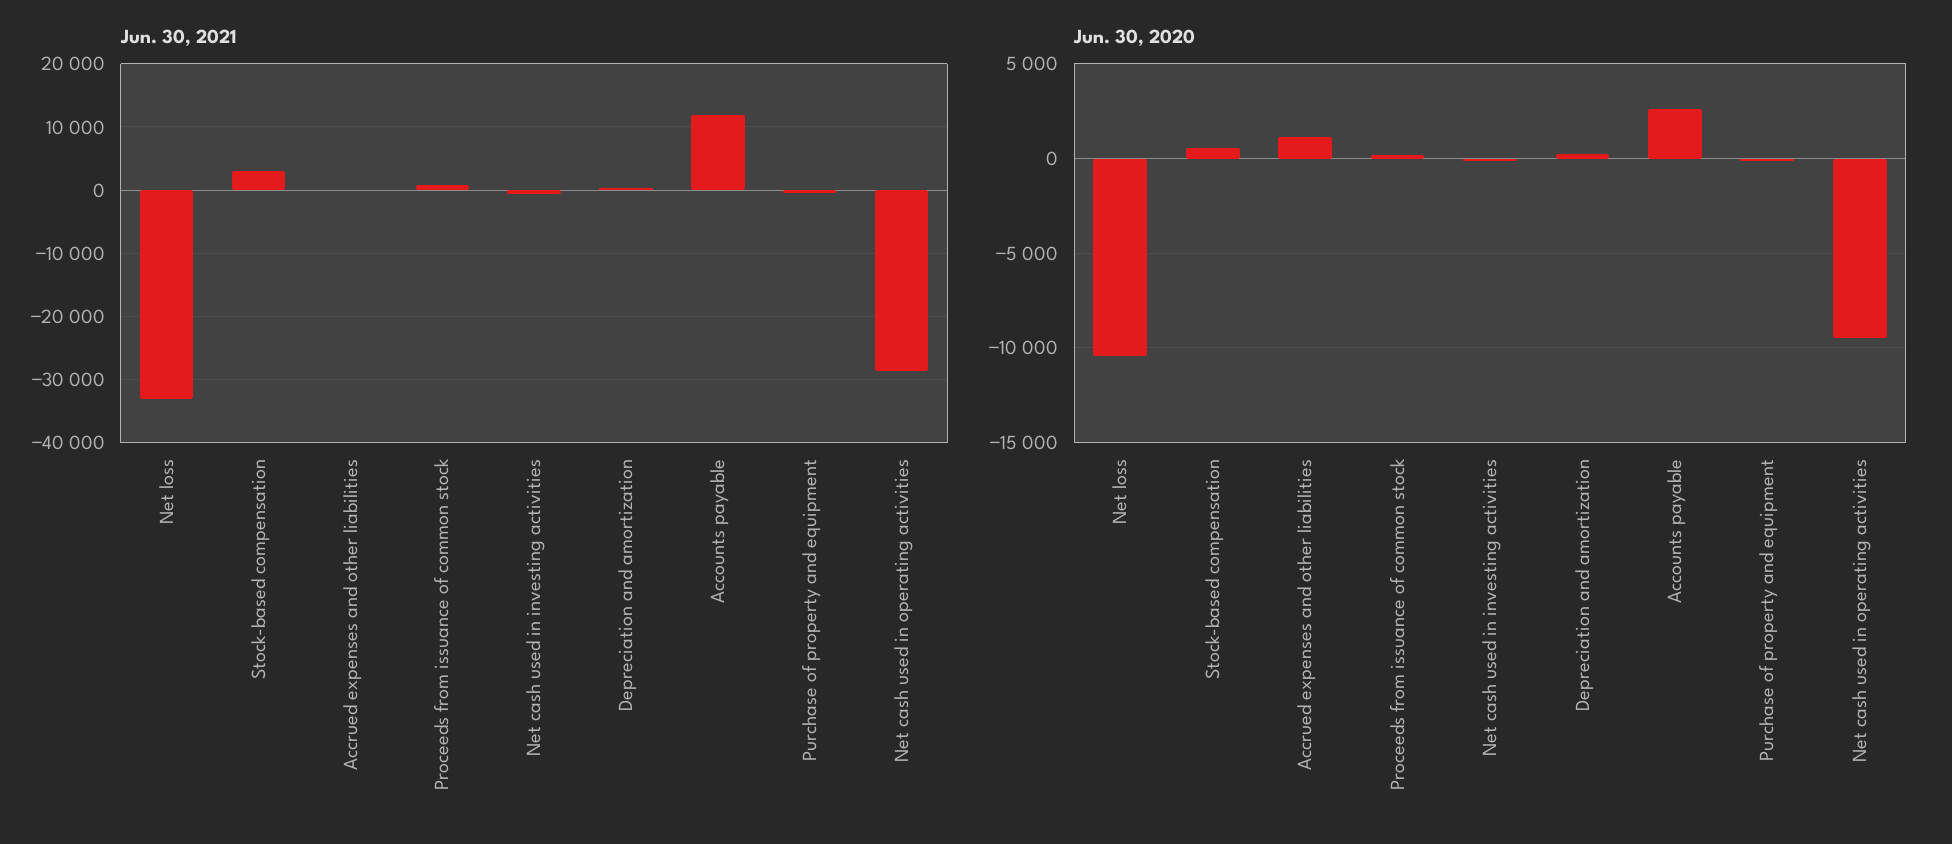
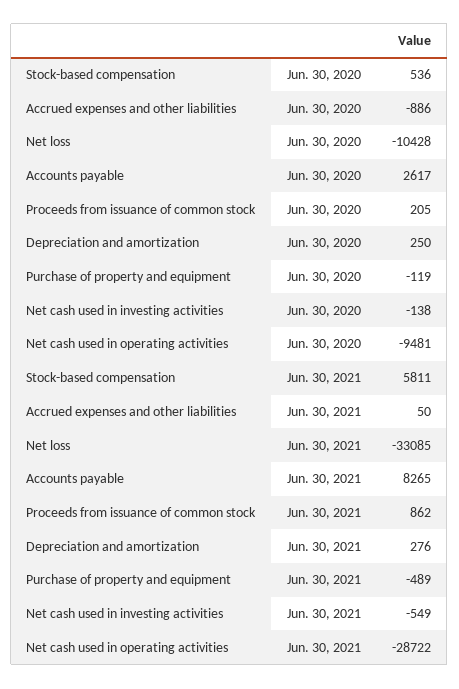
Jun. 30, 2021, Stock-based compensation: 3000 -> 5811
Jun. 30, 2021, Accounts payable: 12000 -> 8265
Jun. 30, 2020, Accrued expenses and other liabilities: 1000 -> -886

